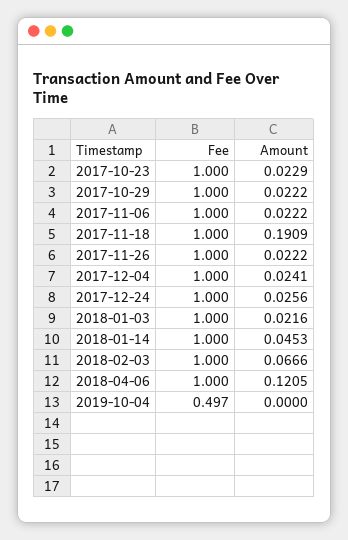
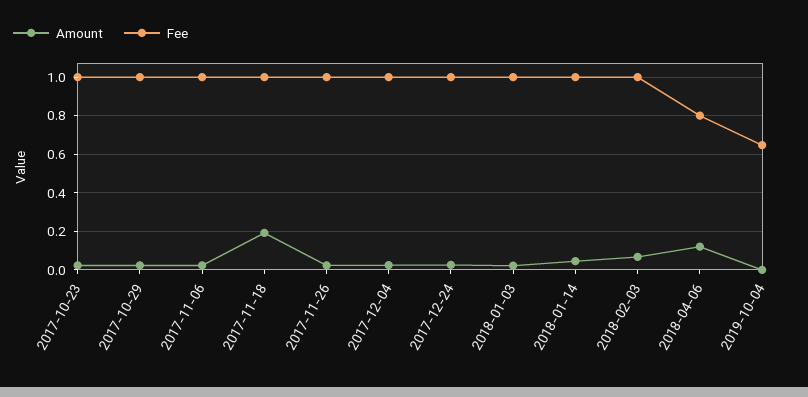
Fee, 2018-04-06: 1 -> 0.8
Fee, 2019-10-04: 0.497 -> 0.65

